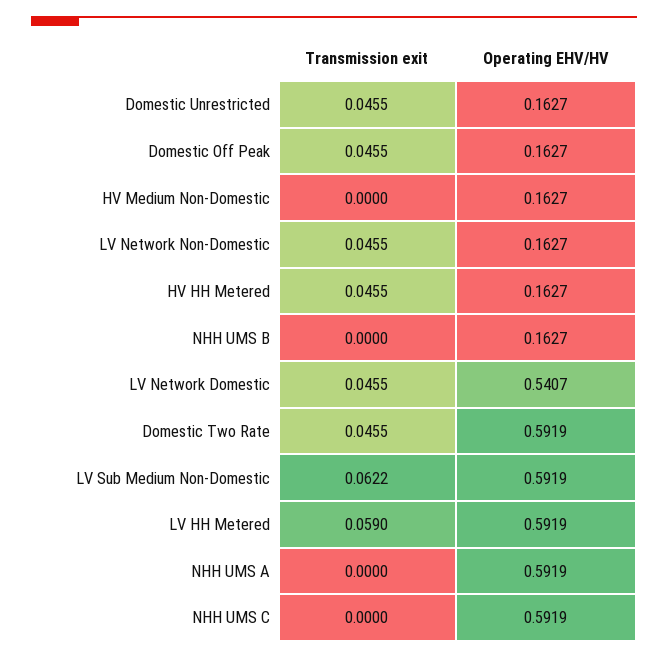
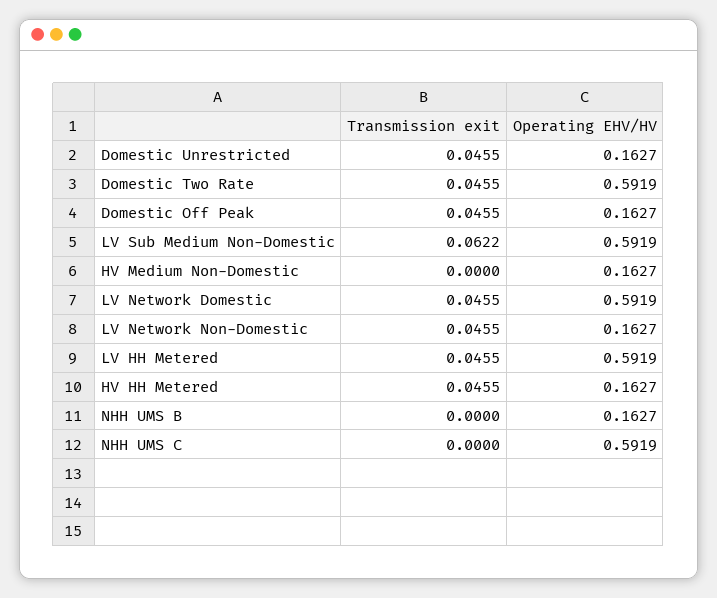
Operating EHV/HV, LV Network Domestic: 0.5407 -> 0.5919
Transmission exit, LV HH Metered: 0.059 -> 0.0455
Transmission exit, NHH UMS A: 0 -> none
Operating EHV/HV, NHH UMS A: 0.5919 -> none

